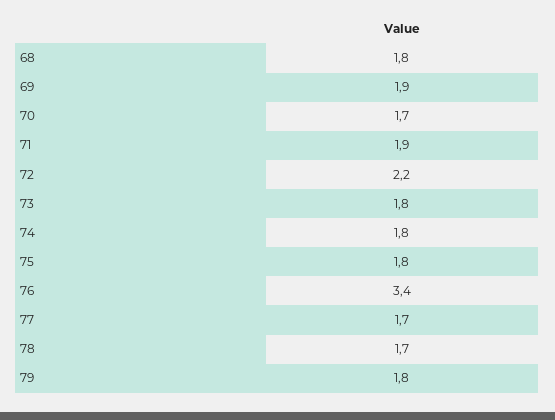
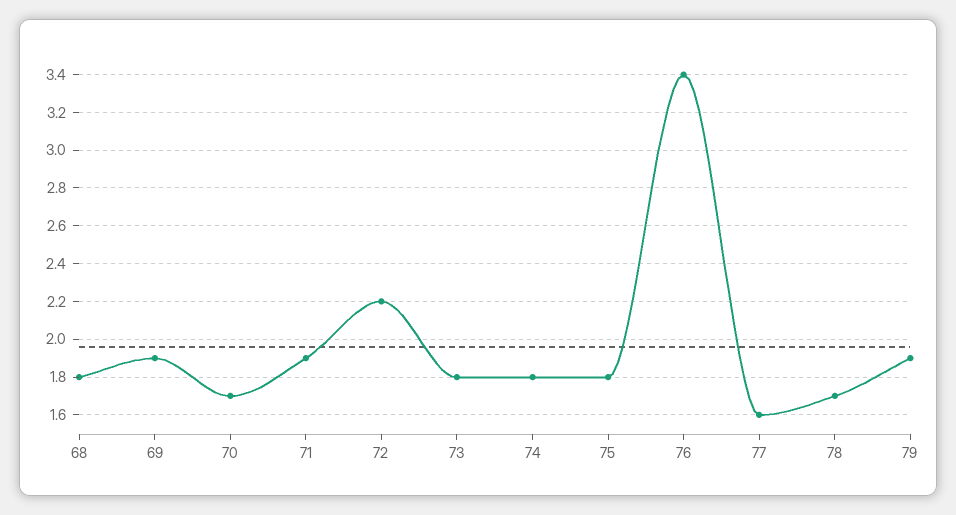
77: 1.7 -> 1.6
79: 1.8 -> 1.9

